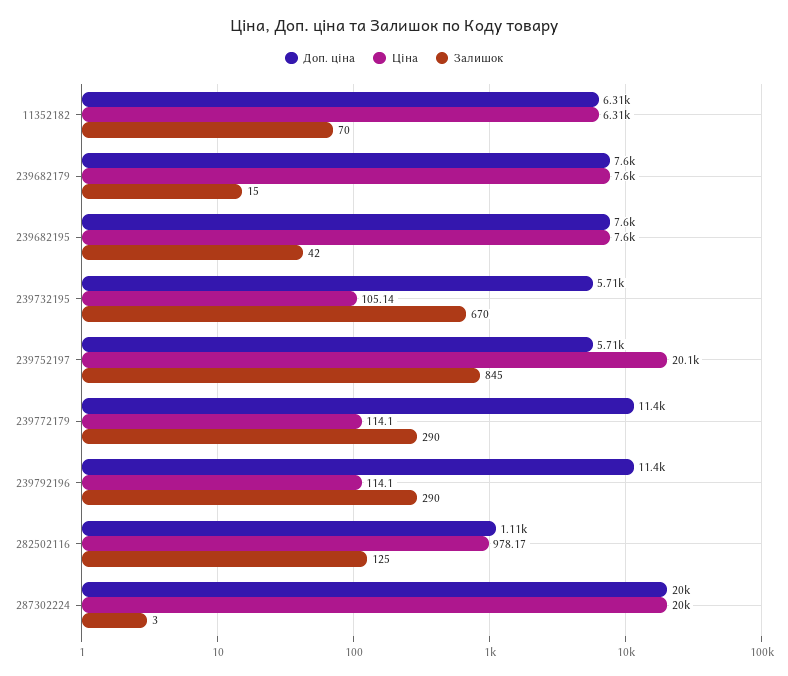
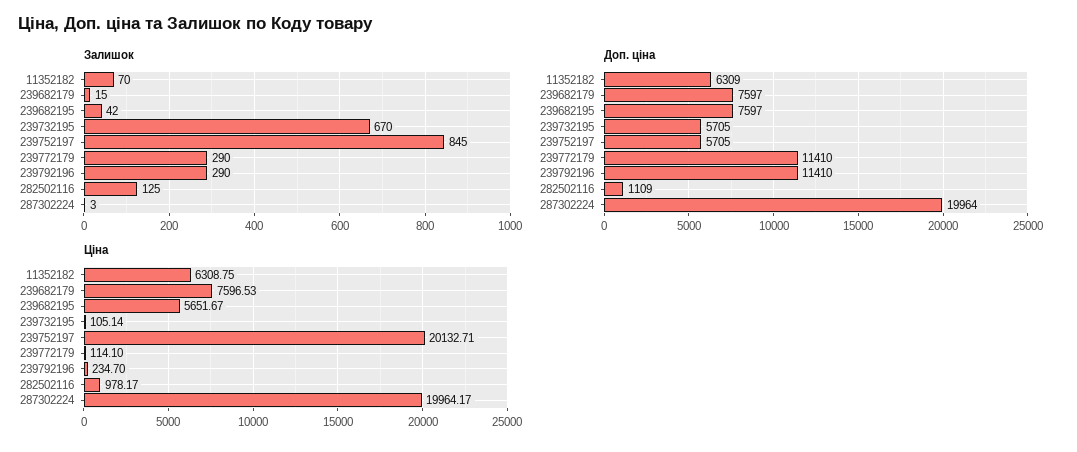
Ціна, 239682195: 7600 -> 5651.67
Ціна, 239792196: 114.1 -> 234.7

